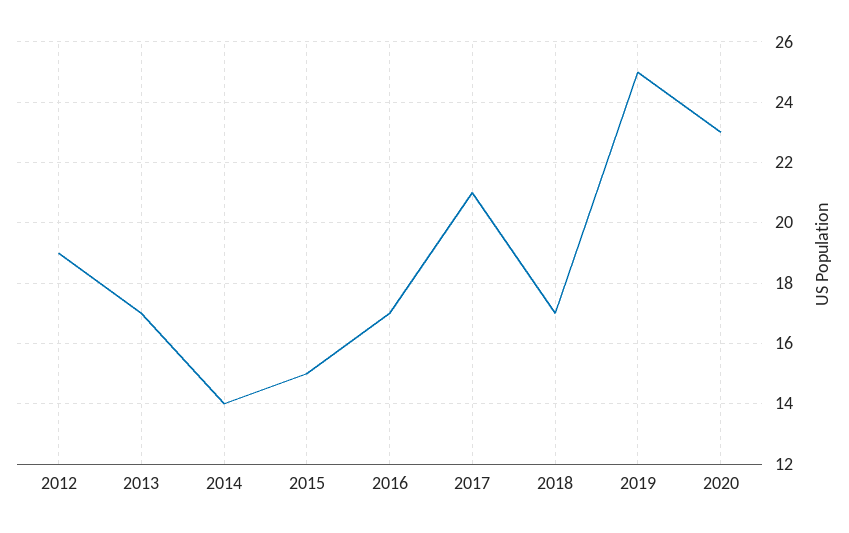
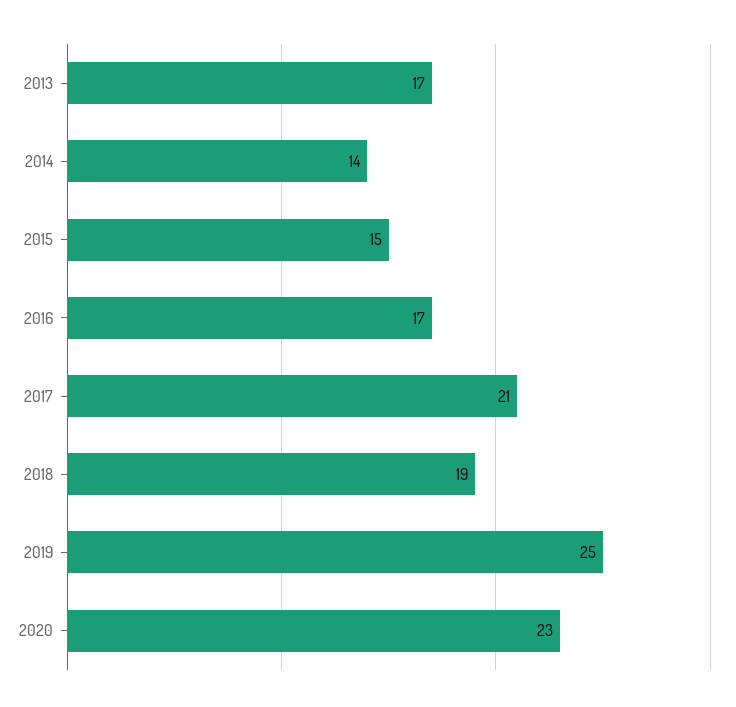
2012: 19 -> none
2018: 17 -> 19

